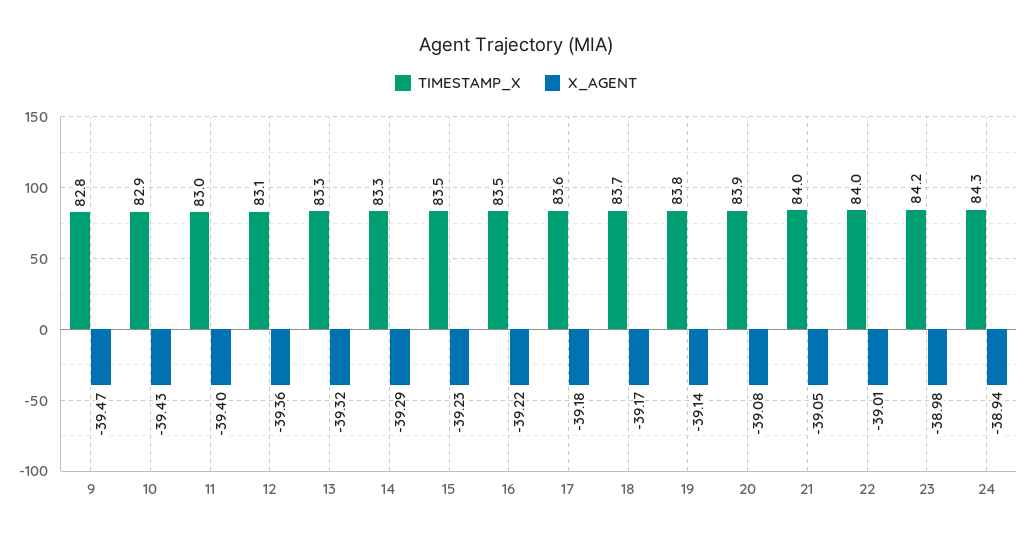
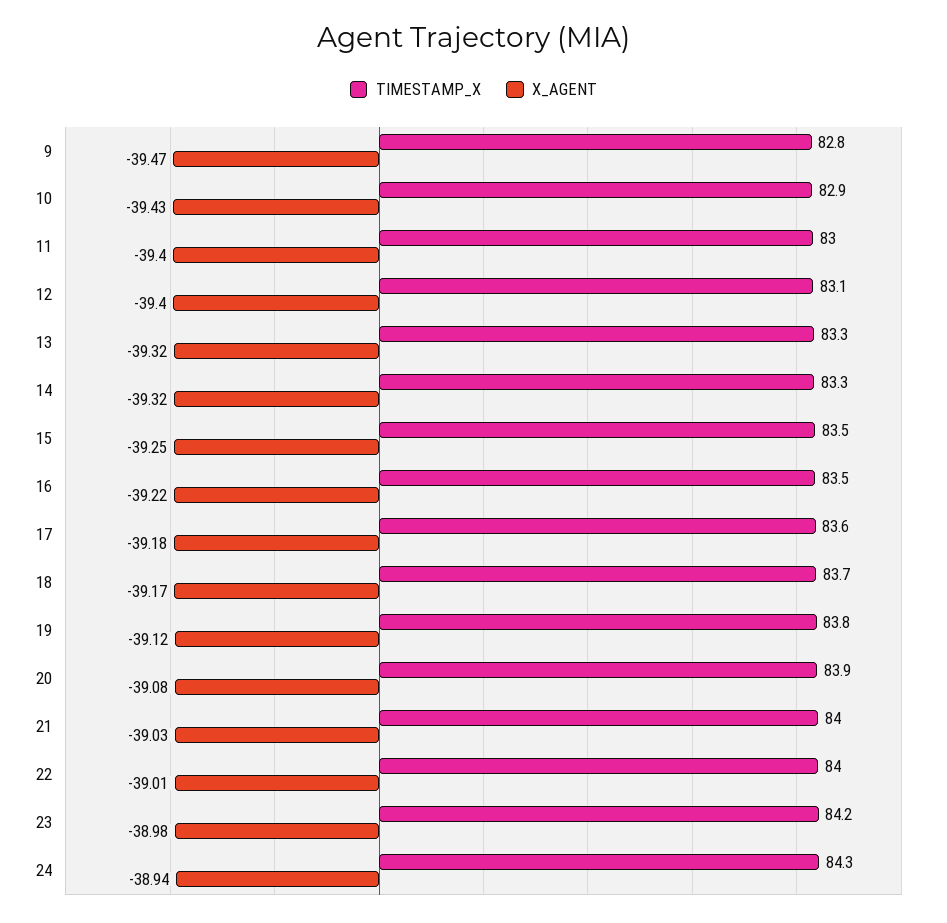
X_AGENT, 12: -39.36 -> -39.4
X_AGENT, 14: -39.29 -> -39.32
X_AGENT, 15: -39.23 -> -39.25
X_AGENT, 19: -39.14 -> -39.12
X_AGENT, 21: -39.05 -> -39.03

